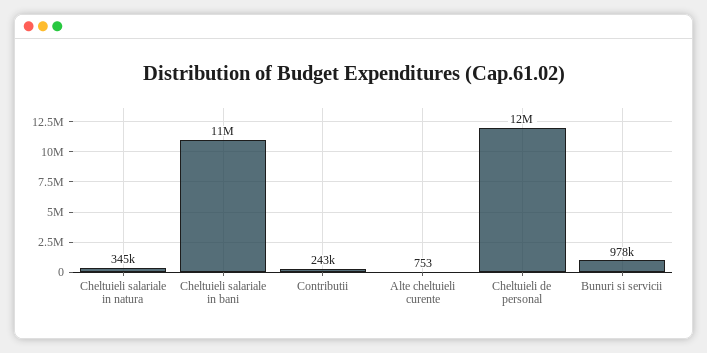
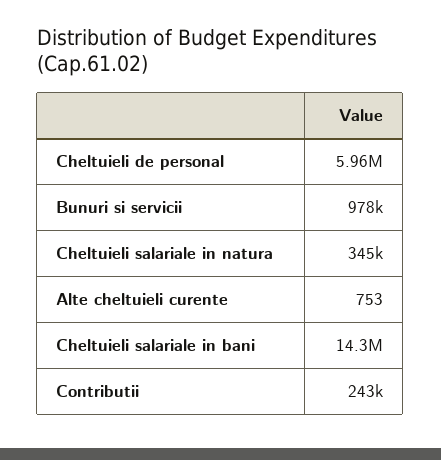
Cheltuieli salariale in bani: 11000000 -> 14300000
Cheltuieli de personal: 12000000 -> 5960000

